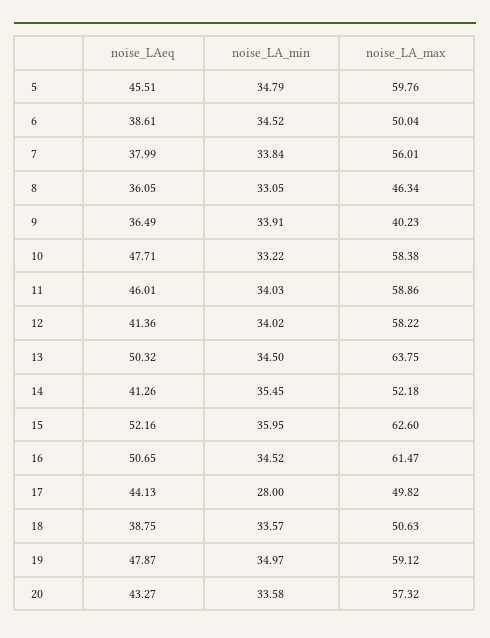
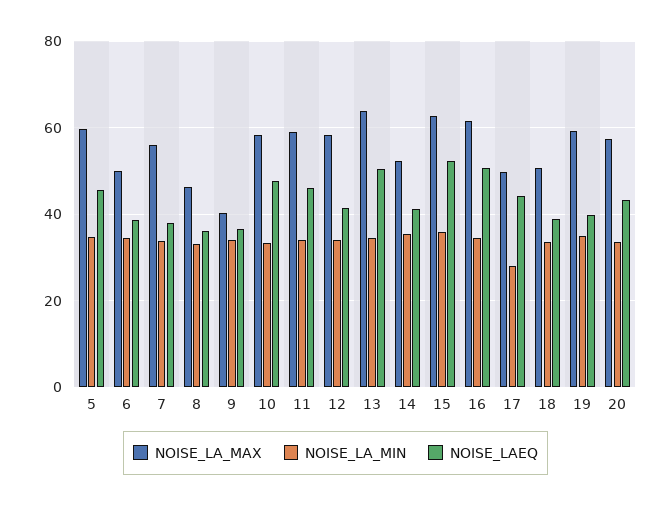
noise_LAeq, 19: 47.87 -> 40

